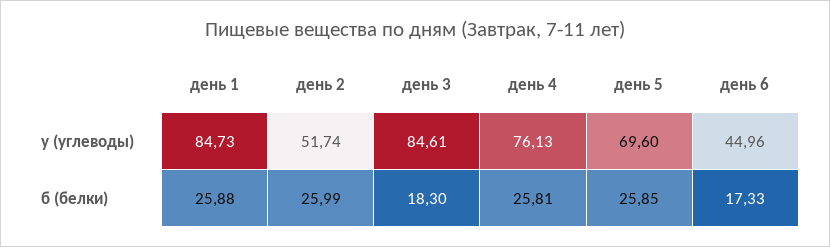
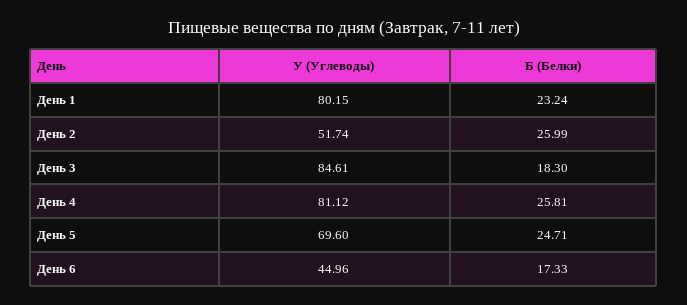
день 1, у (углеводы): 84.73 -> 80.15
день 4, у (углеводы): 76.13 -> 81.12
день 1, б (белки): 25.88 -> 23.24
день 5, б (белки): 25.85 -> 24.71

